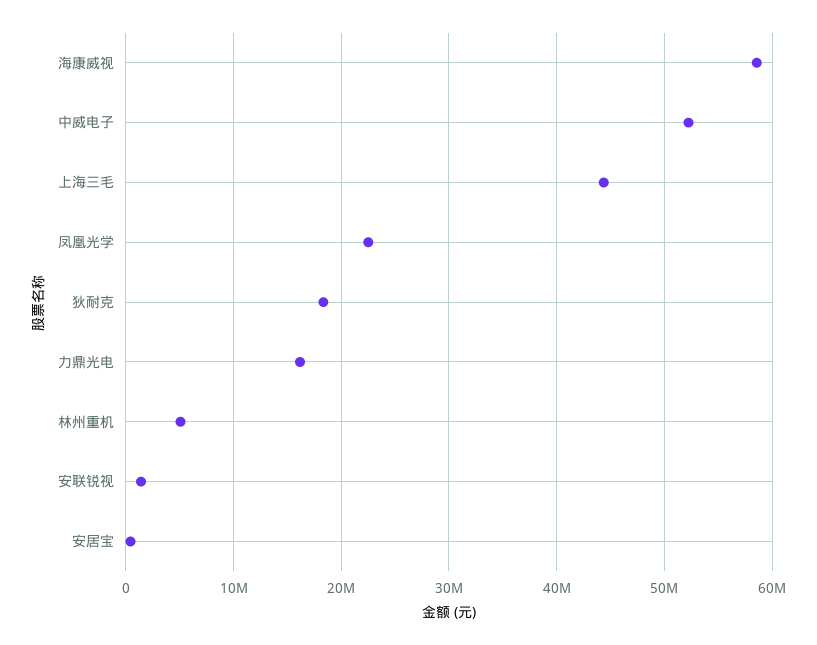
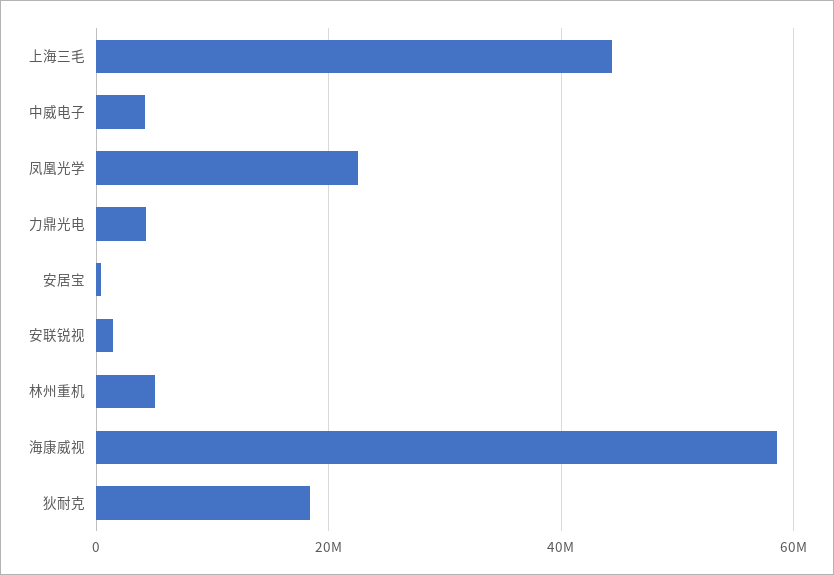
中威电子: 52000000 -> 4000000
力鼎光电: 16000000 -> 4000000

